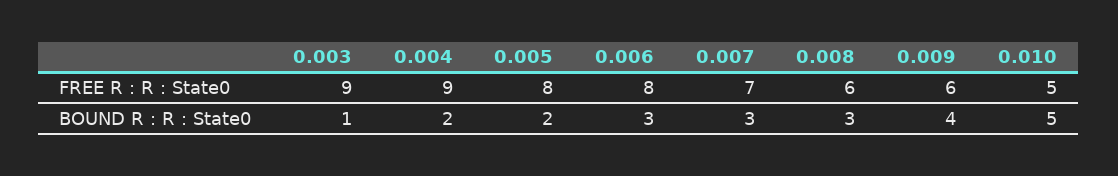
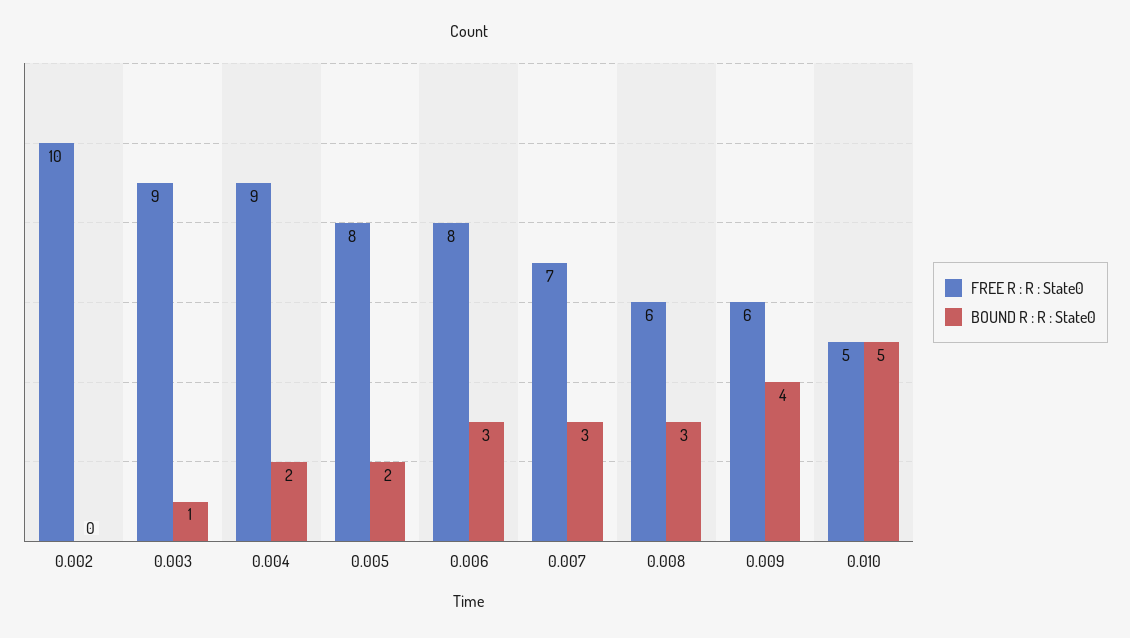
FREE R : R : State0, 0.002: none -> 10
BOUND R : R : State0, 0.002: none -> 0

